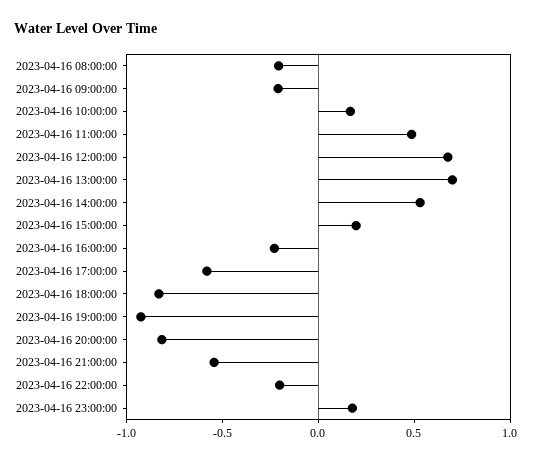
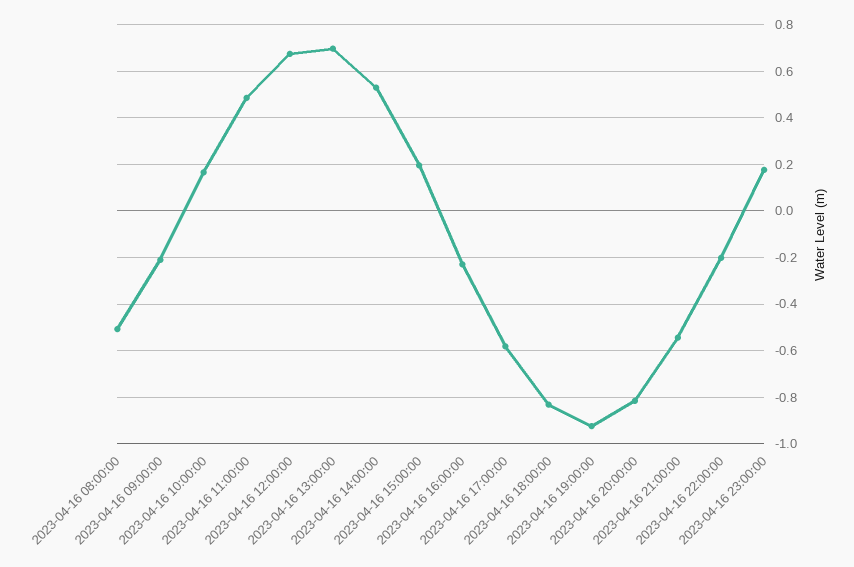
2023-04-16 08:00:00: -0.2 -> -0.5

